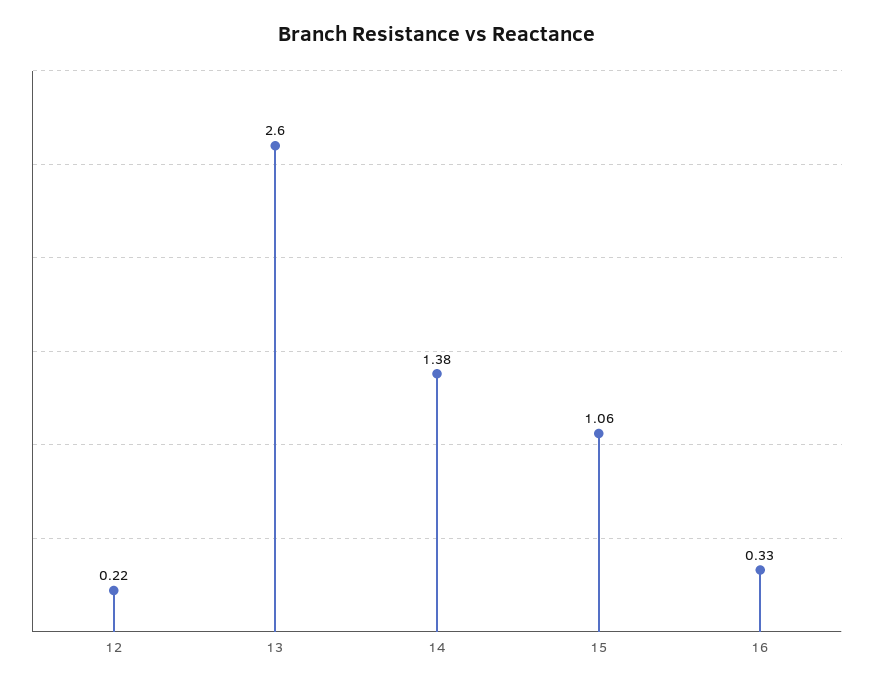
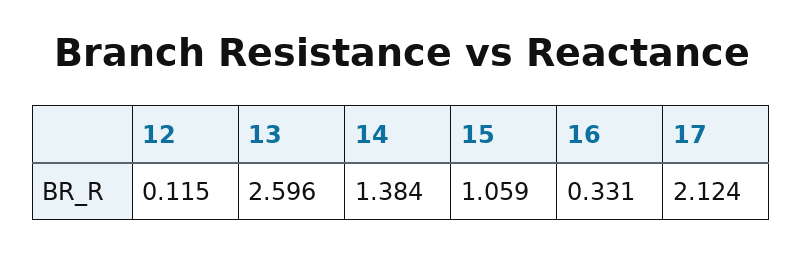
12: 0.22 -> 0.115
17: none -> 2.124

